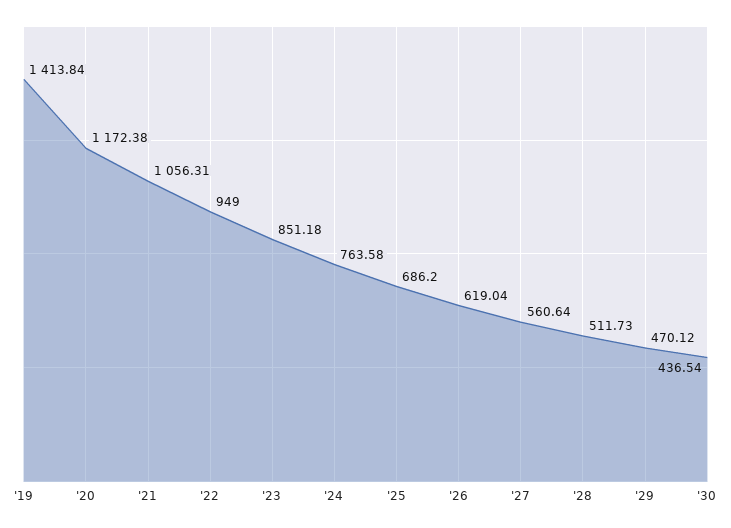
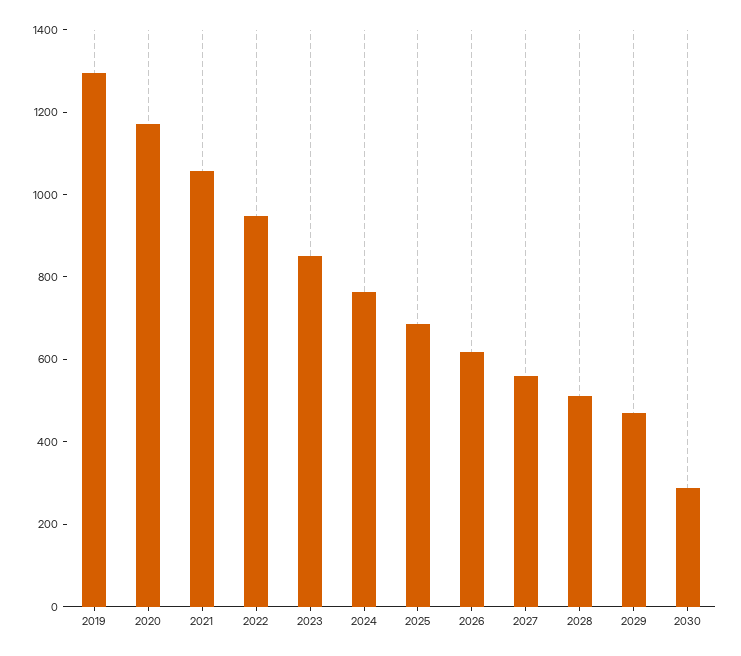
'19: 1413.84 -> 1300
'30: 436.54 -> 300

